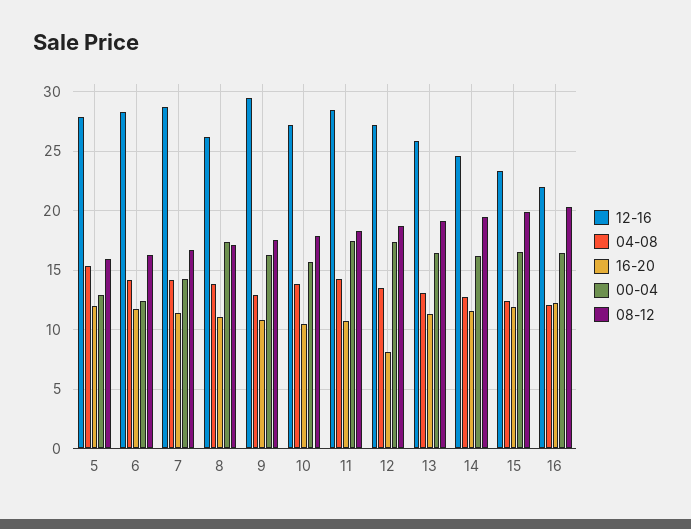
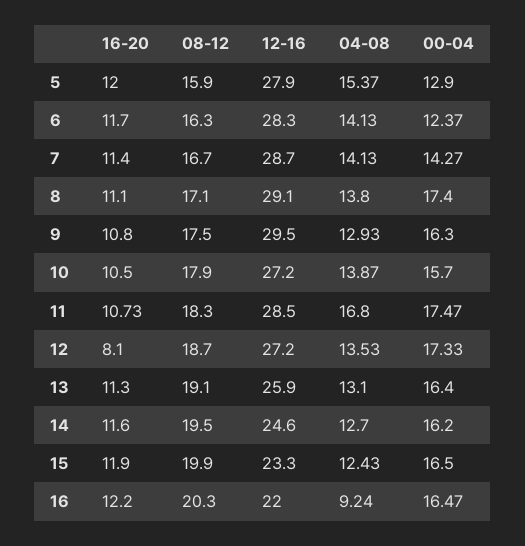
12-16, 8: 26 -> 29.1
04-08, 11: 14 -> 16.8
04-08, 16: 12 -> 9.24

